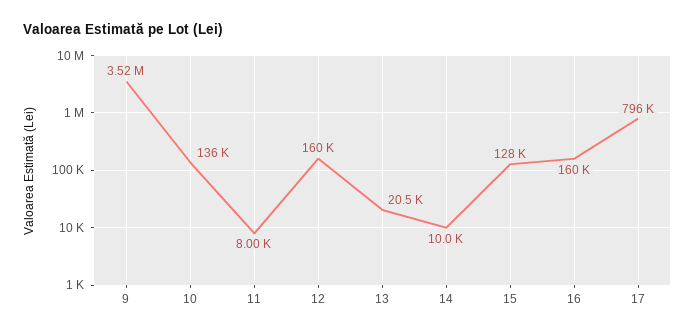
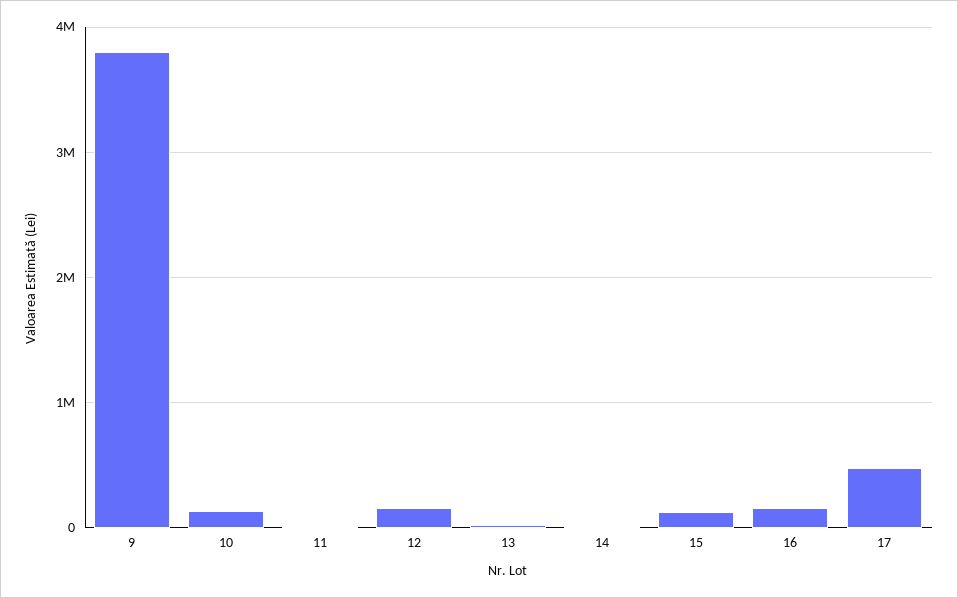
9: 3520000 -> 3800000
17: 796000 -> 500000

